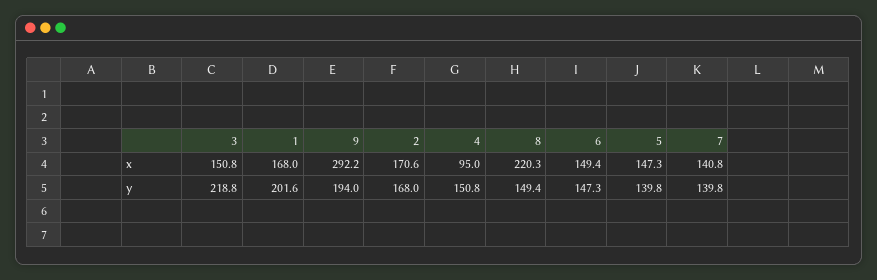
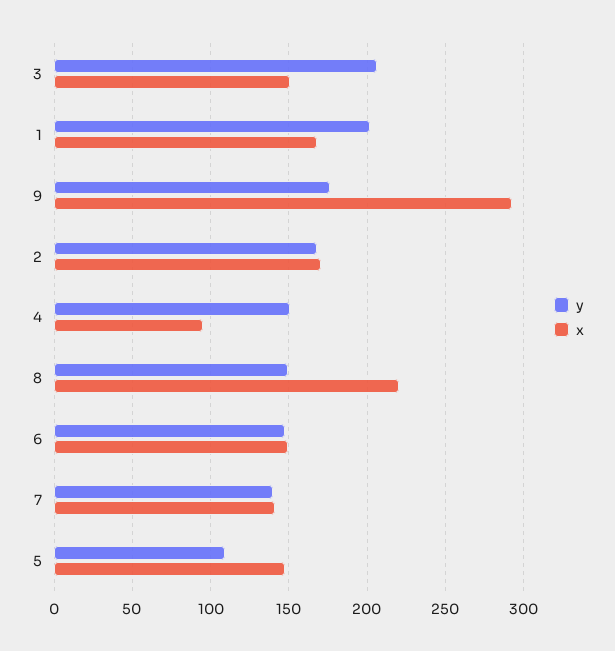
y, 3: 218.8 -> 205
y, 9: 194 -> 175
y, 5: 139.8 -> 110

